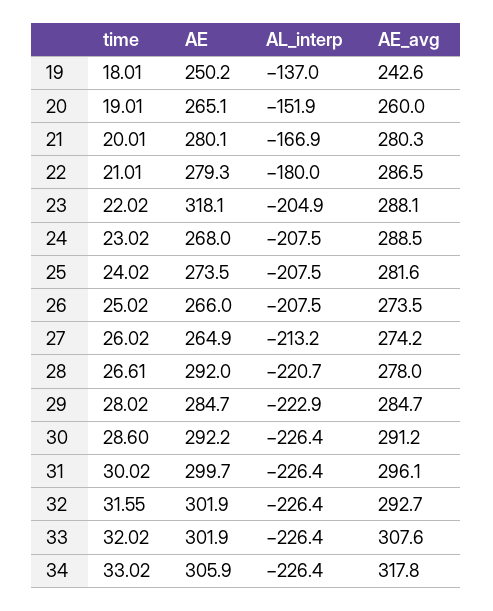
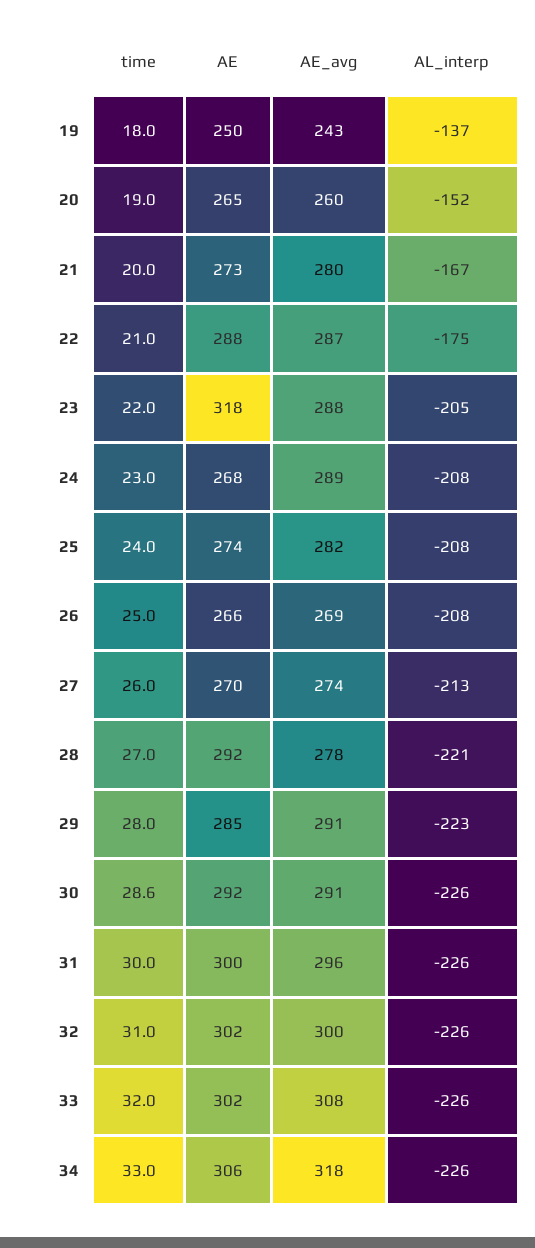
AE, 21: 280.1 -> 273
AE, 22: 279.3 -> 288
AL_interp, 22: -180 -> -175
AE_avg, 26: 273.5 -> 269
AE, 27: 264.9 -> 270
time, 28: 26.61 -> 27
AE_avg, 29: 284.7 -> 291
time, 32: 31.55 -> 31
AE_avg, 32: 292.7 -> 300

